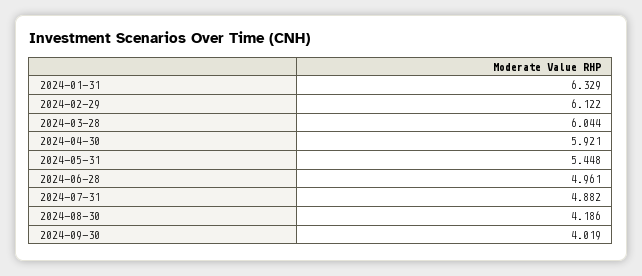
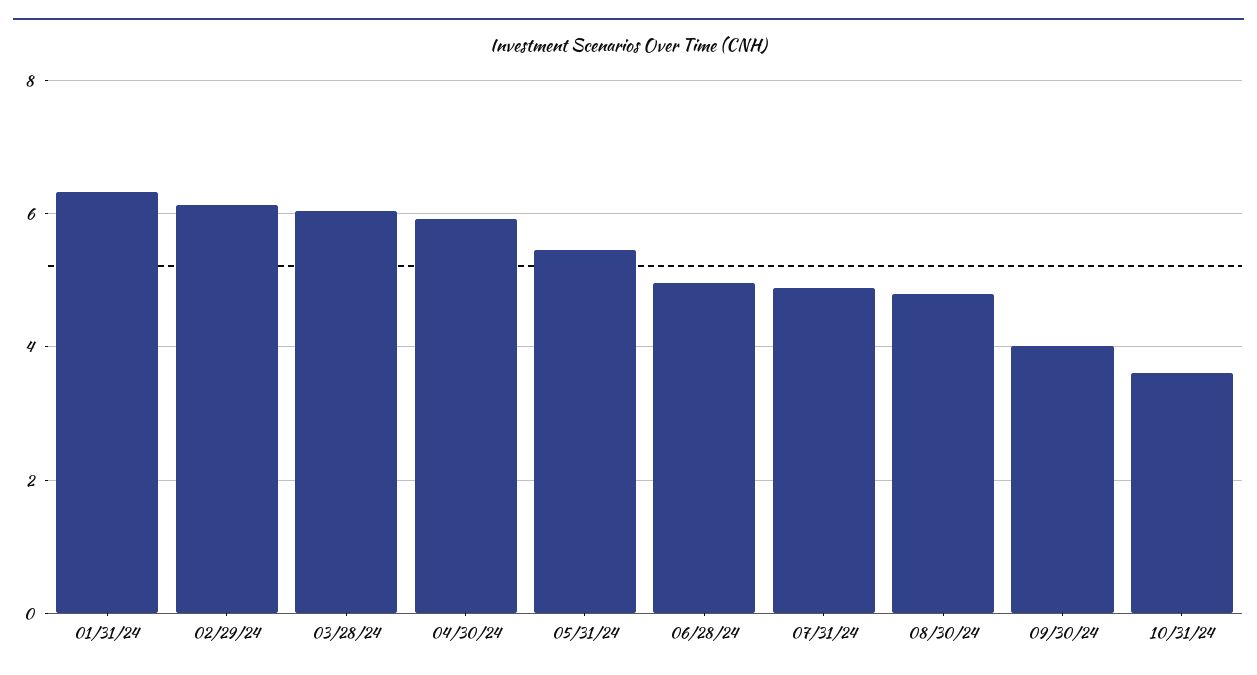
2024-08-30: 4.186 -> 4.8
10/31/24: none -> 3.6

